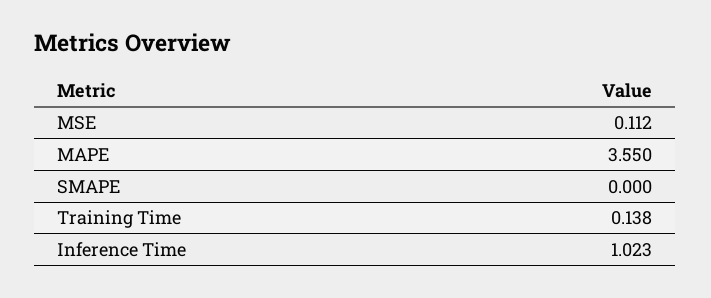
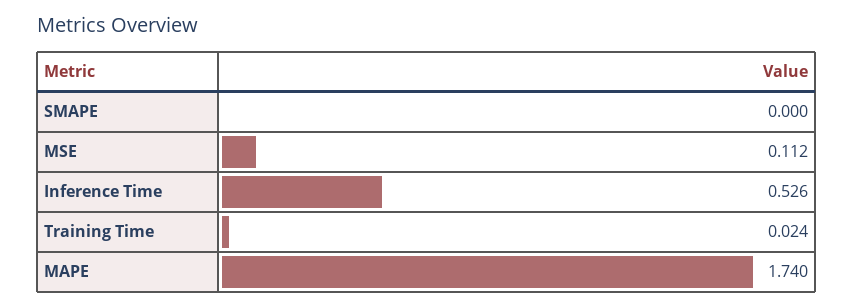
MAPE: 3.55 -> 1.74
Training Time: 0.138 -> 0.024
Inference Time: 1.023 -> 0.526

